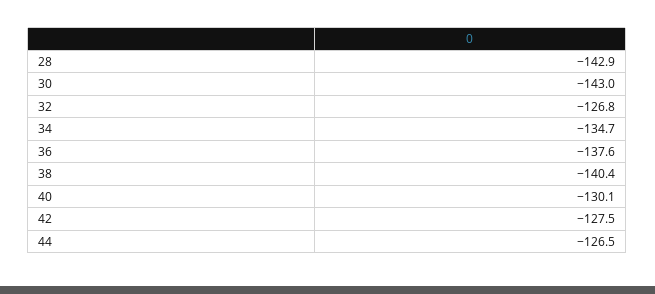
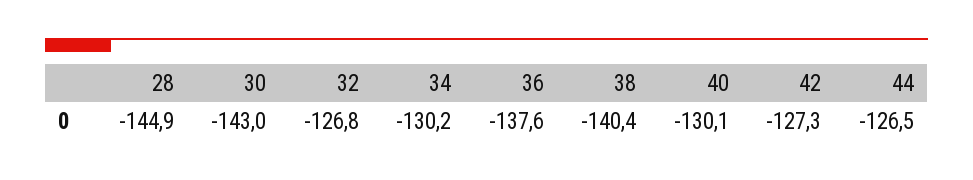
28: -142.9 -> -144.9
34: -134.7 -> -130.2
42: -127.5 -> -127.3

